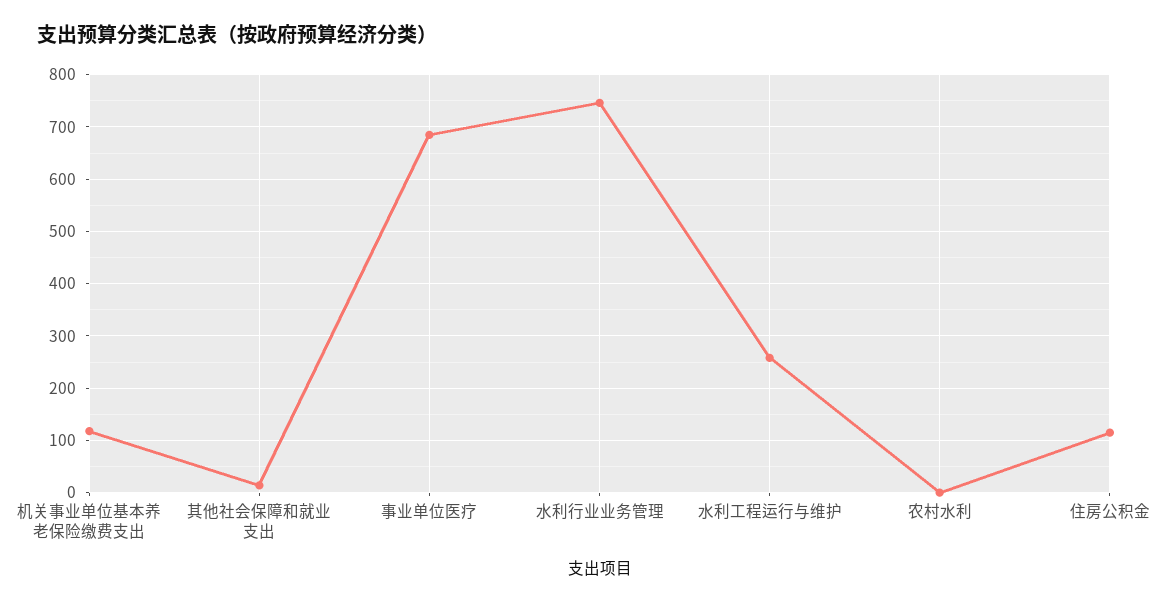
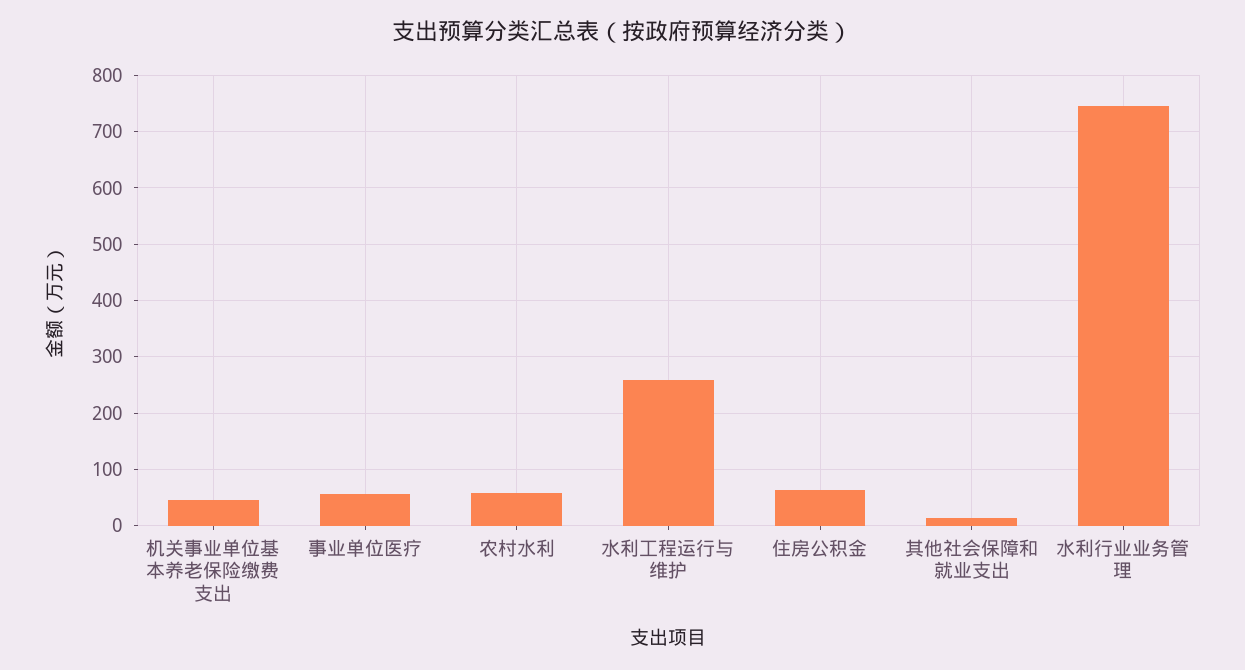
机关事业单位基本养老保险缴费支出: 120 -> 40
事业单位医疗: 680 -> 60
农村水利: 0 -> 60
住房公积金: 120 -> 60

